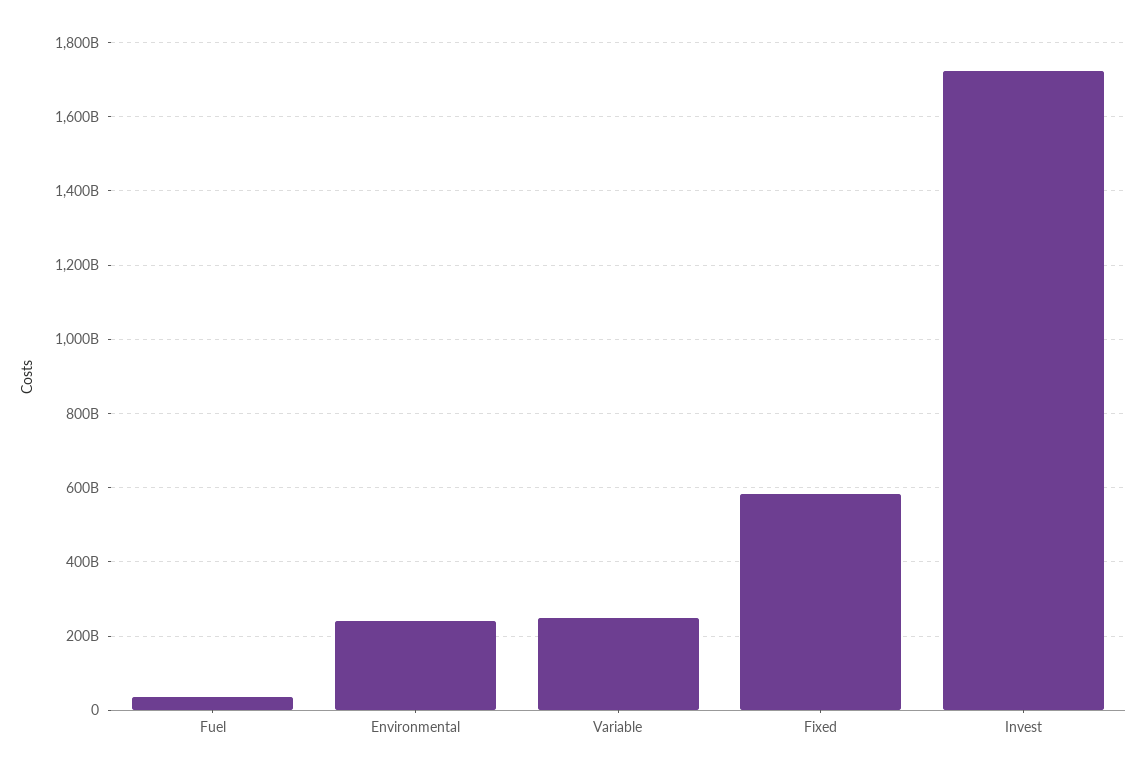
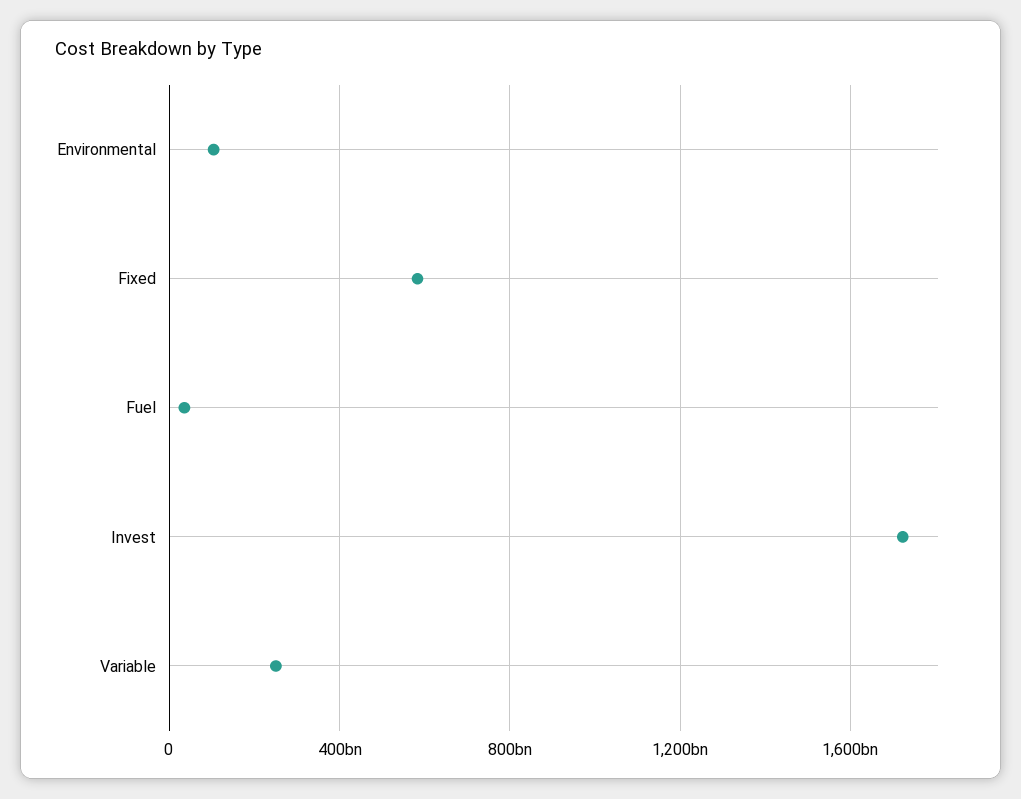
Environmental: 240000000000 -> 100000000000

